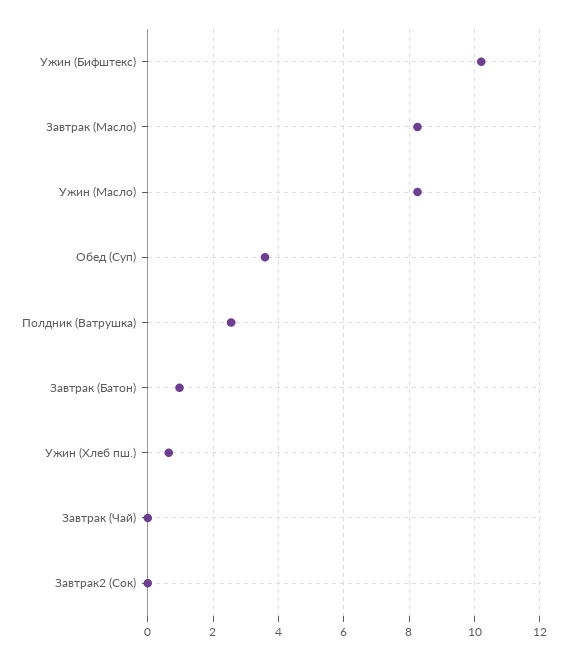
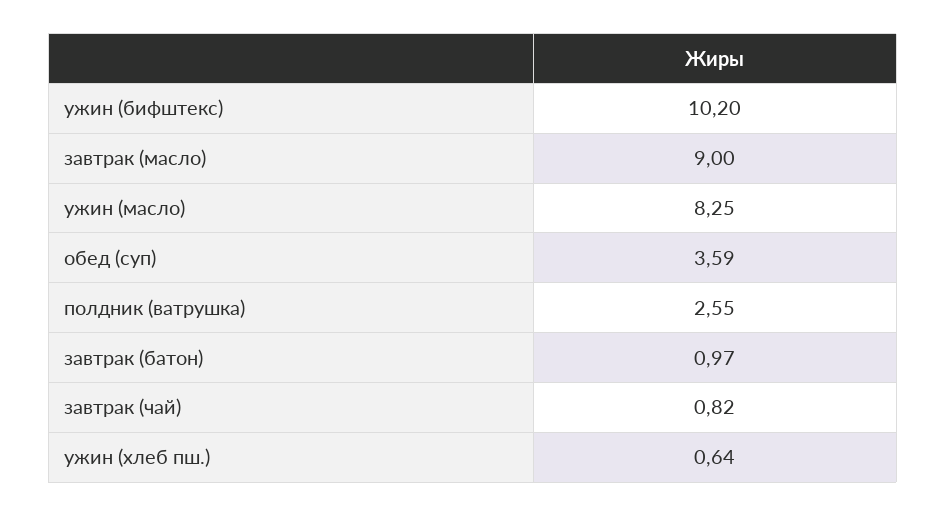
Завтрак (Масло): 8.2 -> 9
Завтрак (Чай): 0 -> 0.82
Завтрак2 (Сок): 0 -> none

